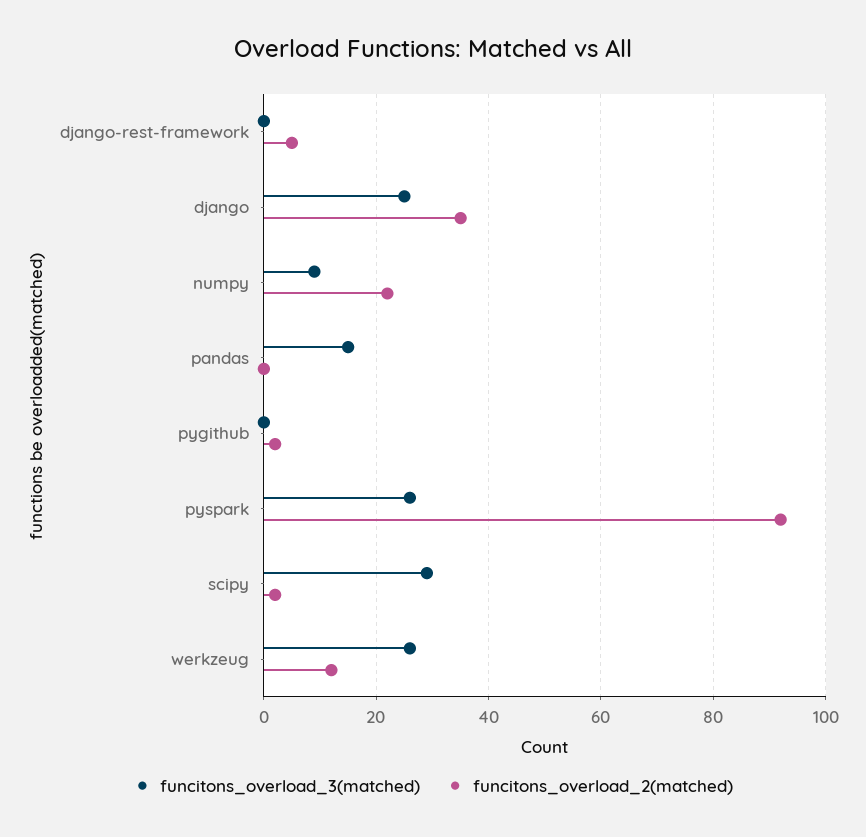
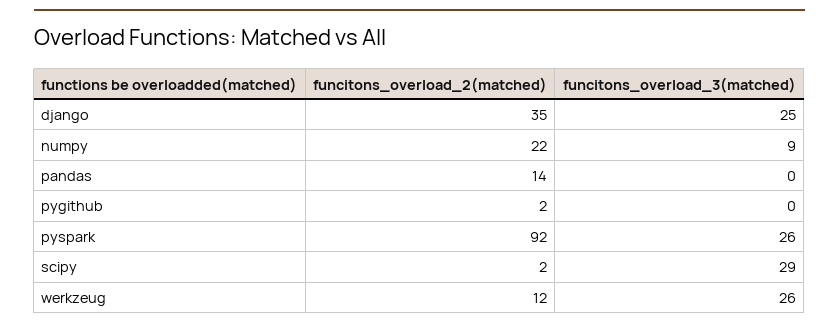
funcitons_overload_3(matched), django-rest-framework: 0 -> none
funcitons_overload_2(matched), django-rest-framework: 5 -> none
funcitons_overload_3(matched), pandas: 15 -> 0
funcitons_overload_2(matched), pandas: 0 -> 14

